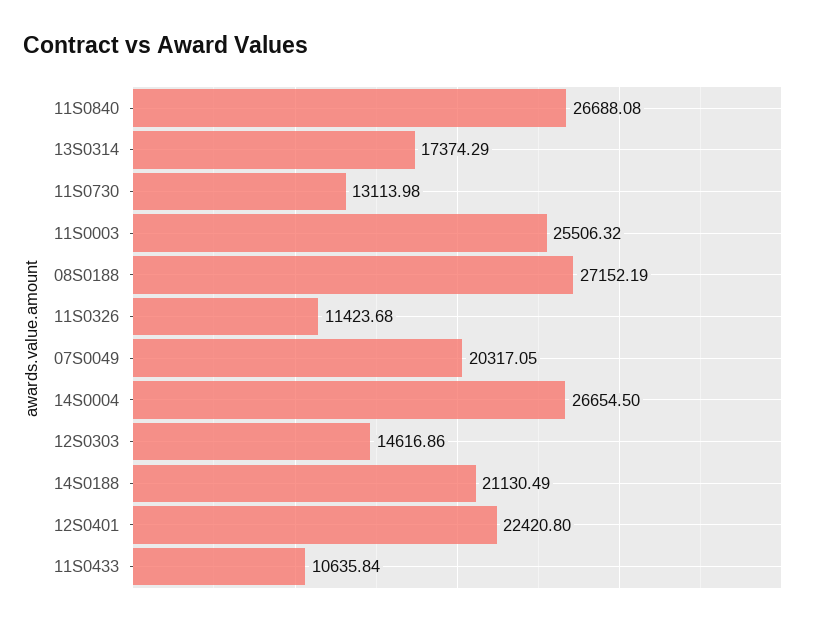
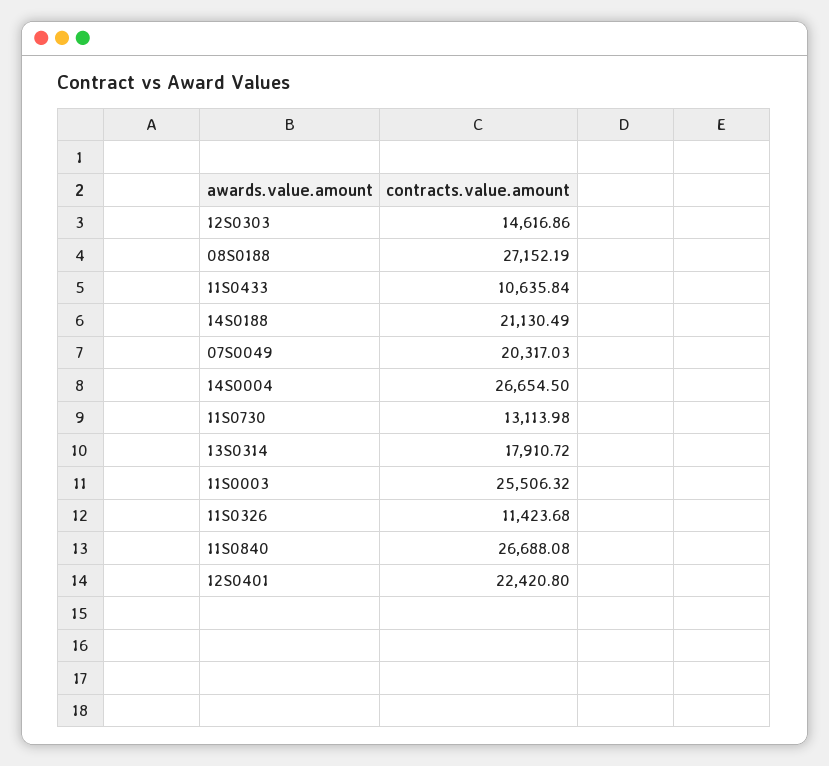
13S0314: 17374.29 -> 17910.72
07S0049: 20317.05 -> 20317.03

